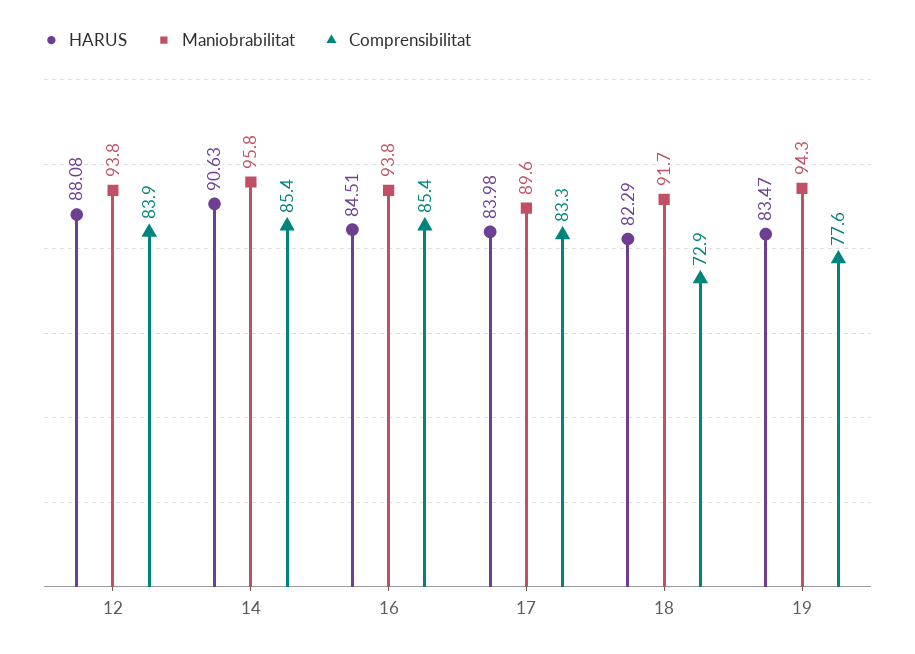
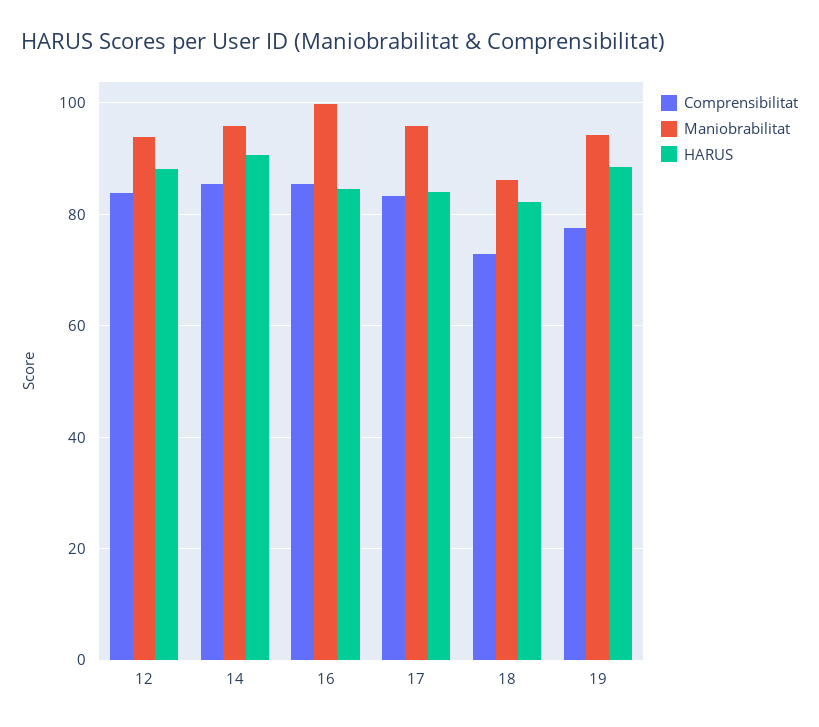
Maniobrabilitat, 16: 93.8 -> 100
Maniobrabilitat, 17: 89.6 -> 96
Maniobrabilitat, 18: 91.7 -> 86
HARUS, 19: 83.47 -> 88

